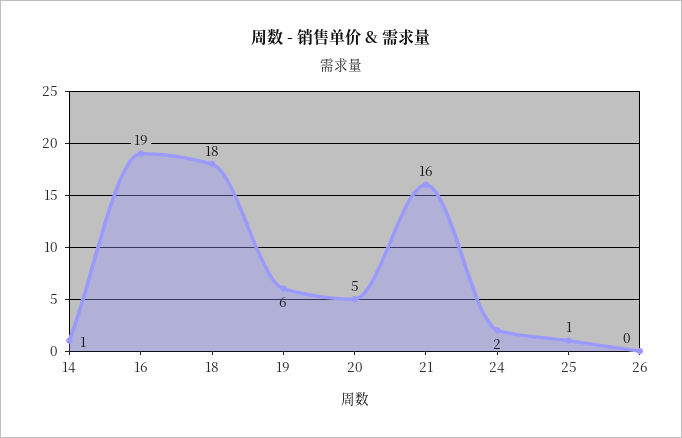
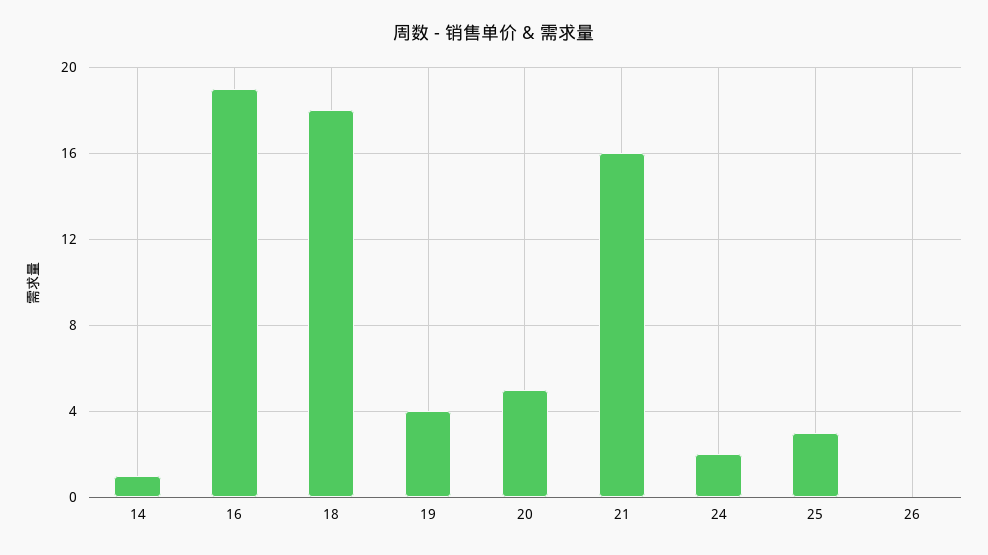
19: 6 -> 4
25: 1 -> 3

